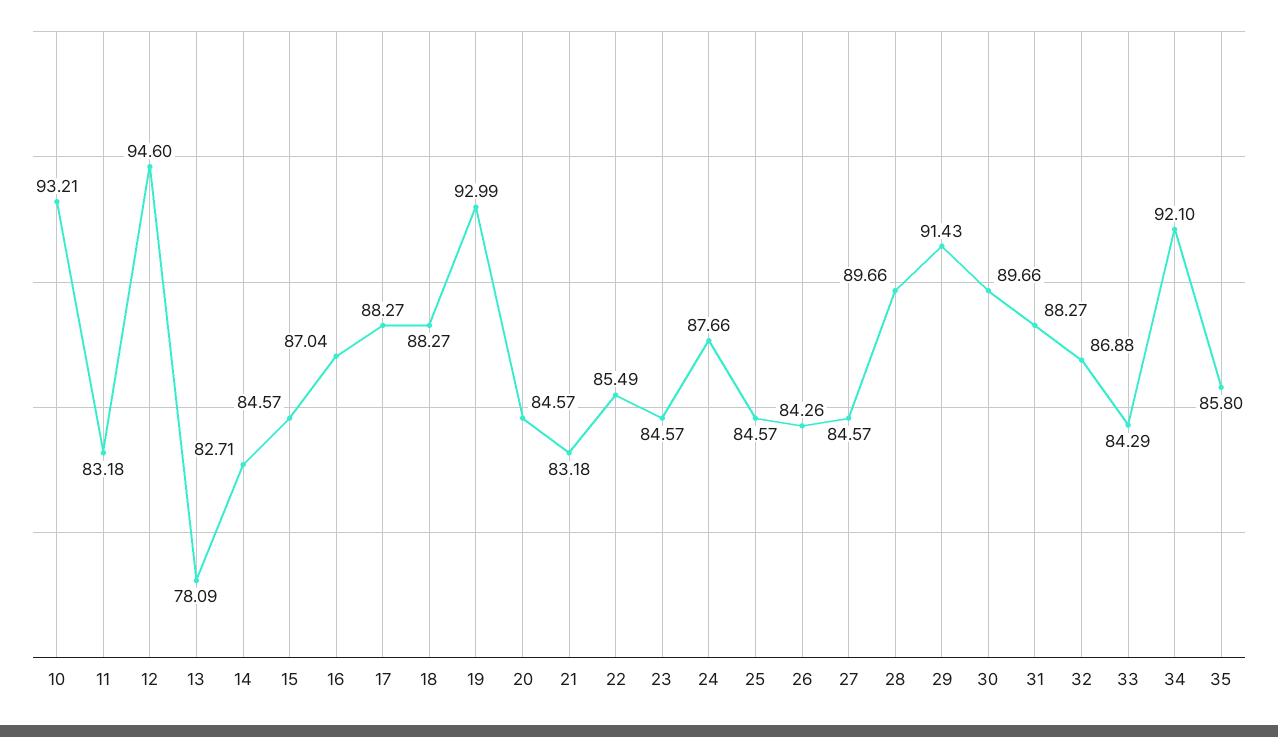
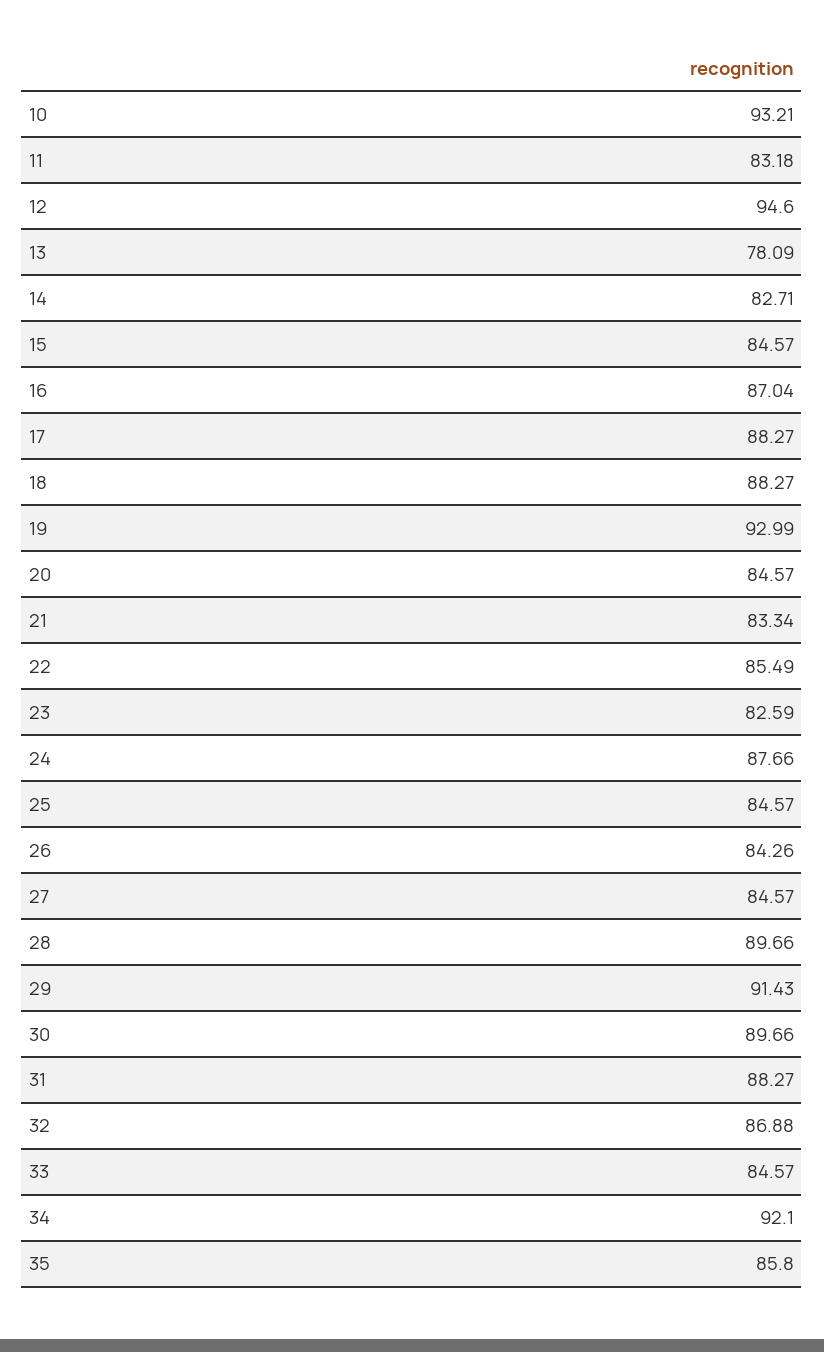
21: 83.18 -> 83.34
23: 84.57 -> 82.59
33: 84.29 -> 84.57

